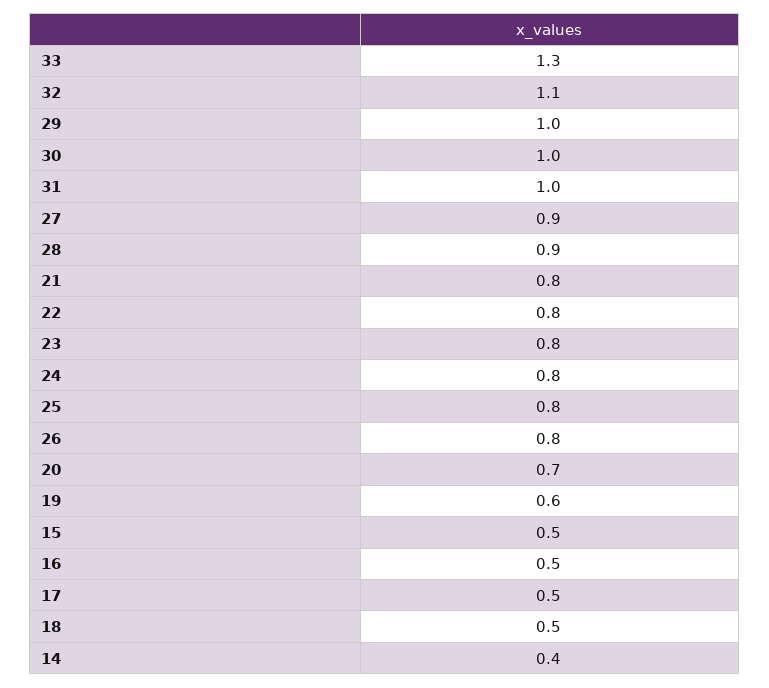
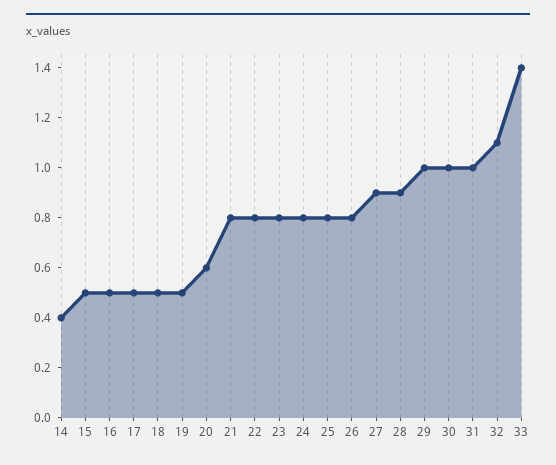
33: 1.3 -> 1.4
20: 0.7 -> 0.6
19: 0.6 -> 0.5

